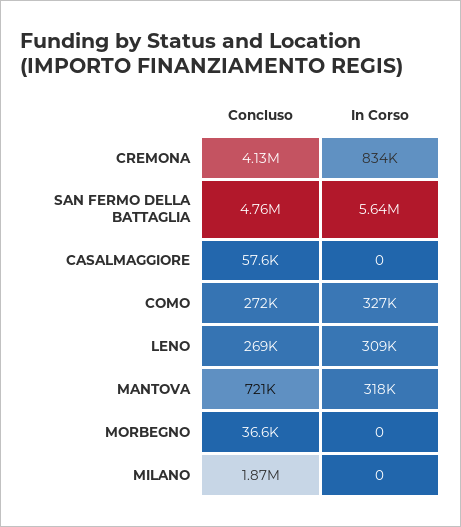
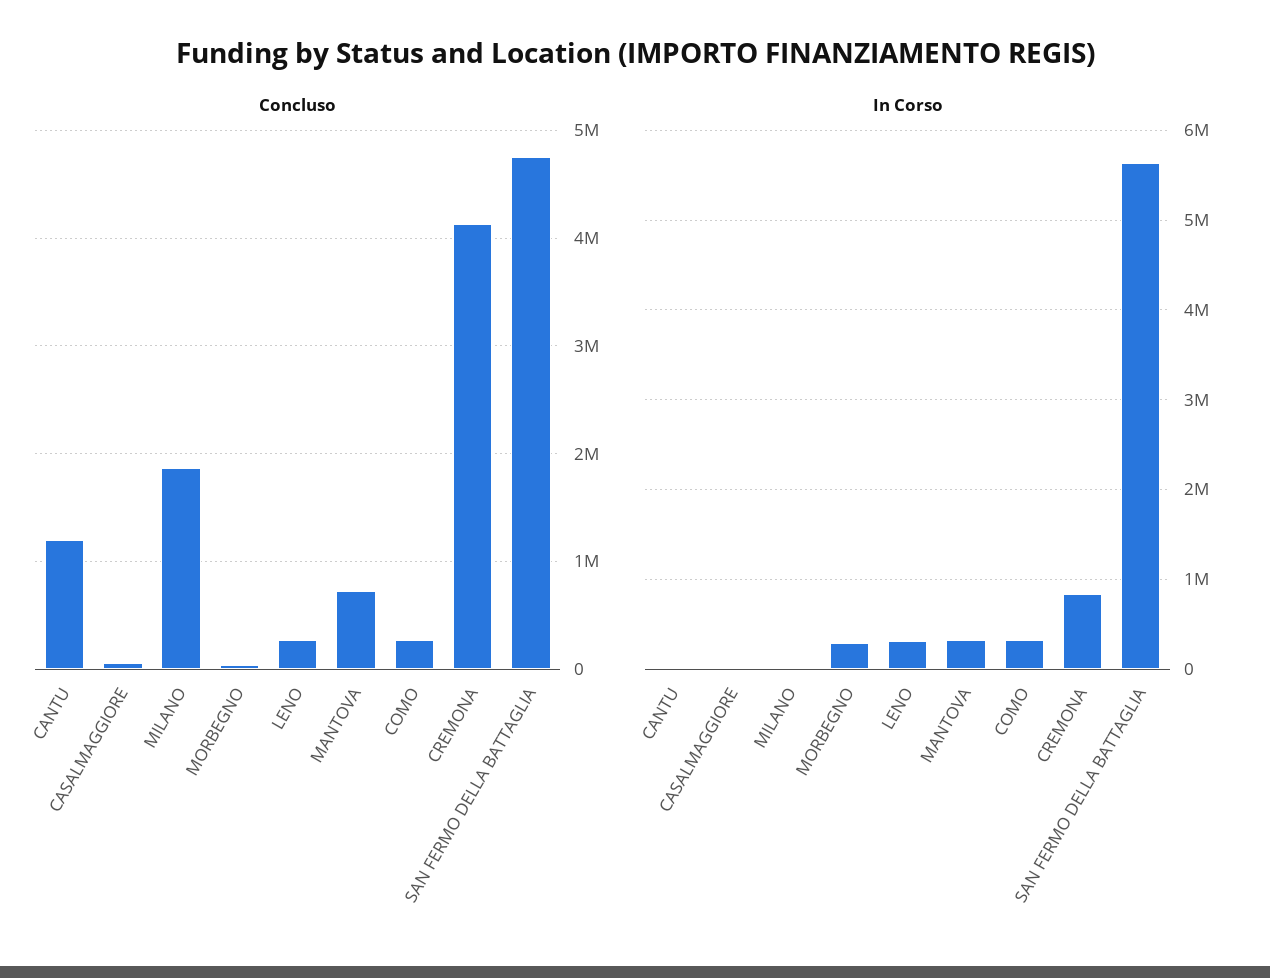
In Corso, MORBEGNO: 0 -> 300000
Concluso, CANTU: none -> 1200000
In Corso, CANTU: none -> 0

